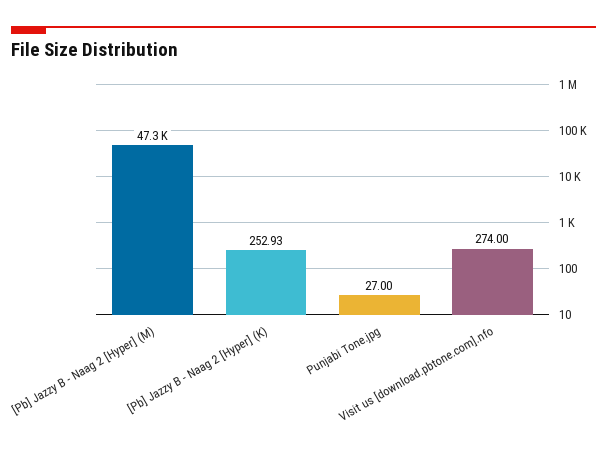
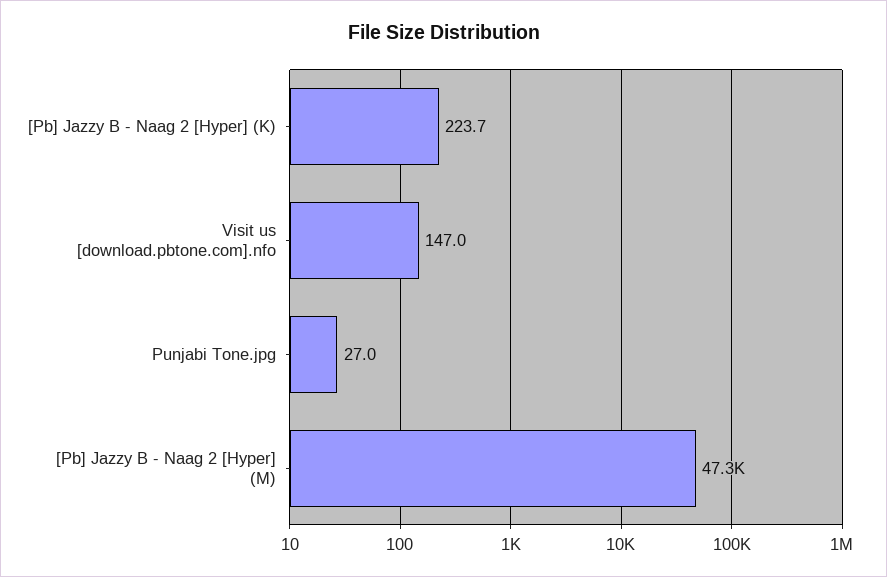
[Pb] Jazzy B - Naag 2 [Hyper] (K): 252.93 -> 223.7
Visit us [download.pbtone.com].nfo: 274 -> 147

